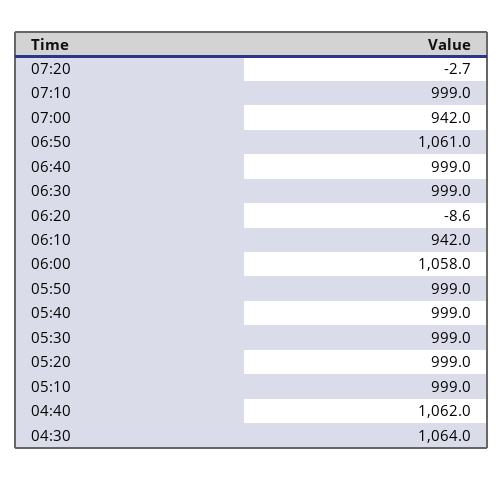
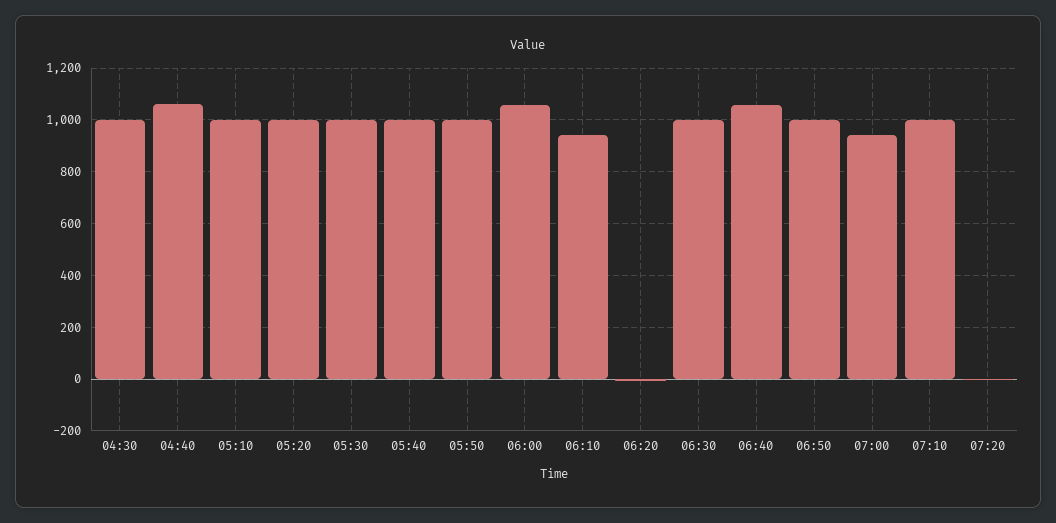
06:50: 1061 -> 1000
06:40: 999 -> 1050
04:30: 1064 -> 1000

